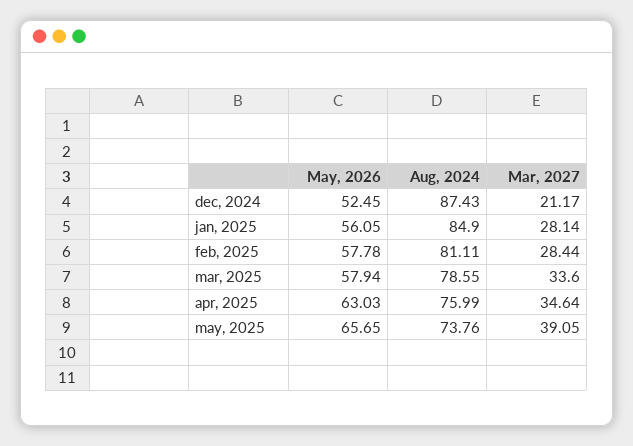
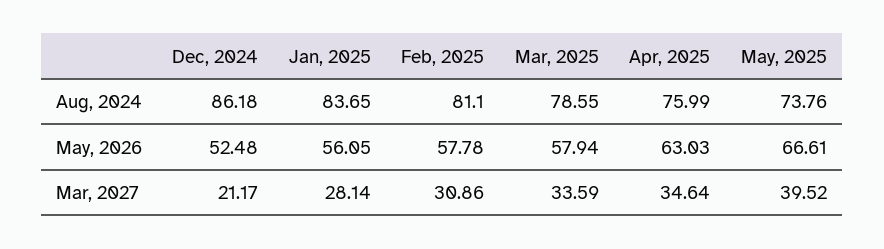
May, 2026, dec, 2024: 52.45 -> 52.48
Aug, 2024, dec, 2024: 87.43 -> 86.18
Aug, 2024, jan, 2025: 84.9 -> 83.65
Aug, 2024, feb, 2025: 81.11 -> 81.1
Mar, 2027, feb, 2025: 28.44 -> 30.86
Mar, 2027, mar, 2025: 33.6 -> 33.59
May, 2026, may, 2025: 65.65 -> 66.61
Mar, 2027, may, 2025: 39.05 -> 39.52

